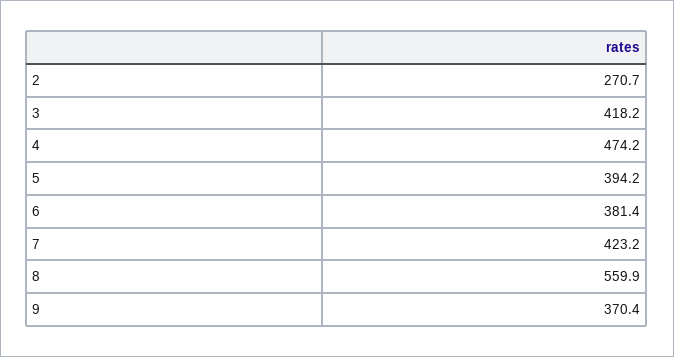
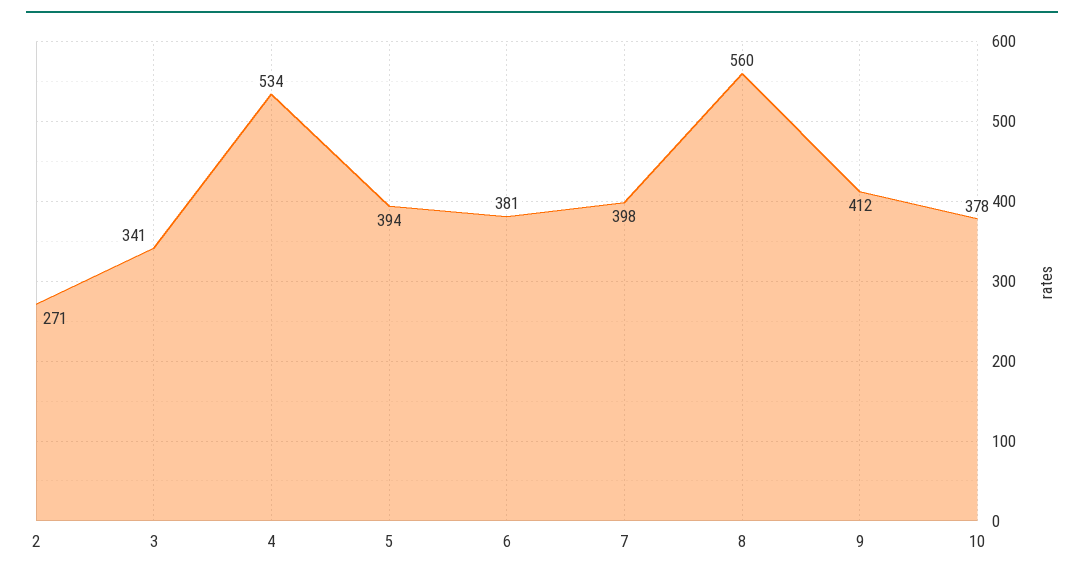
3: 418.2 -> 341
4: 474.2 -> 534
7: 423.2 -> 398
9: 370.4 -> 412
10: none -> 378

